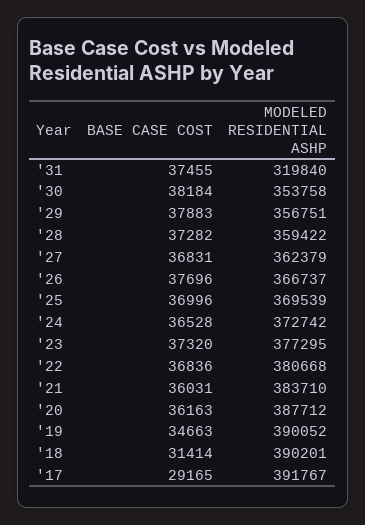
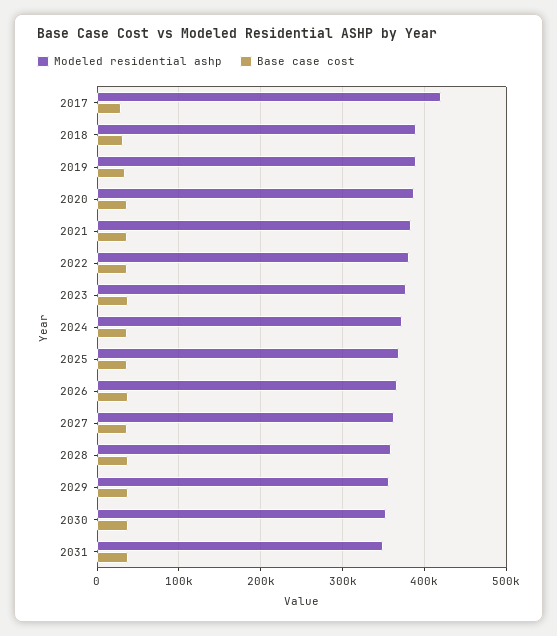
MODELED RESIDENTIAL ASHP, '31: 319840 -> 350000
MODELED RESIDENTIAL ASHP, '17: 391767 -> 420000

